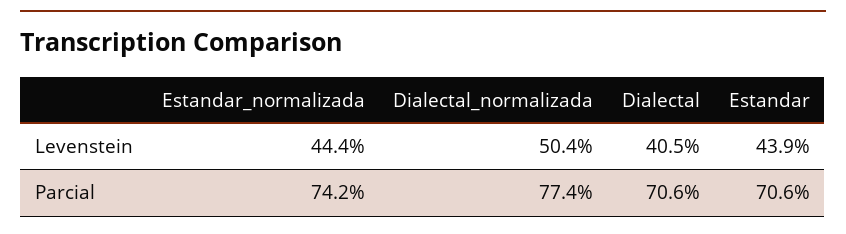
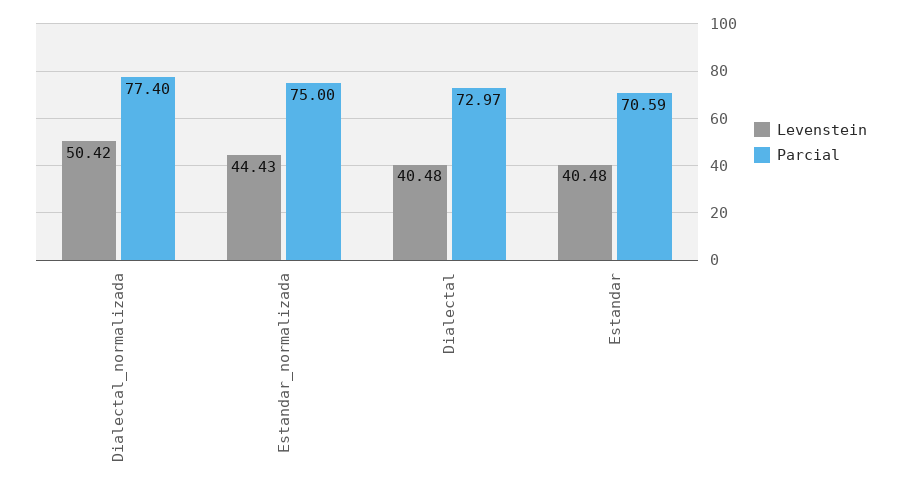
Levenstein, Estandar: 43.9 -> 40.48
Parcial, Estandar_normalizada: 74.2 -> 75
Parcial, Dialectal: 70.6 -> 72.97

